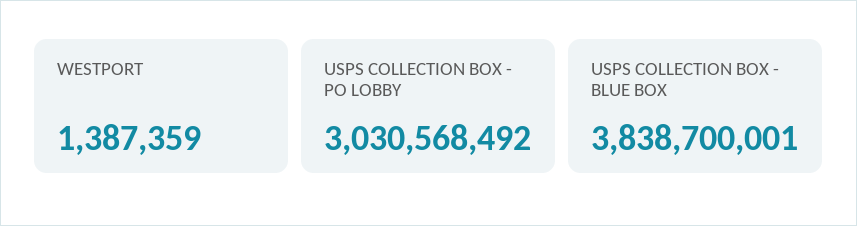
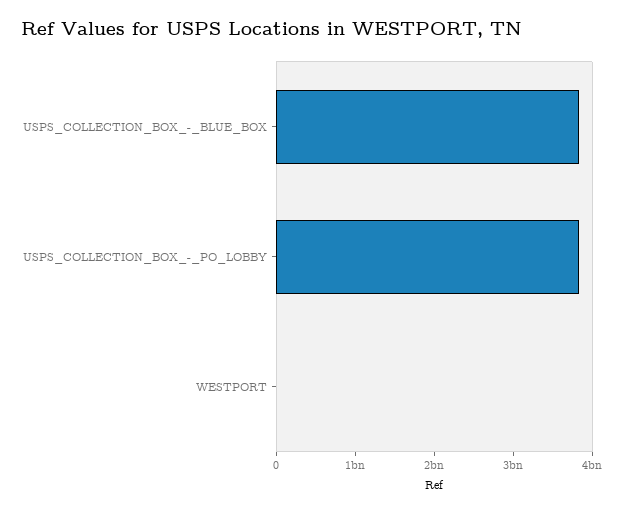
USPS COLLECTION BOX - PO LOBBY: 3030568492 -> 3800000000

